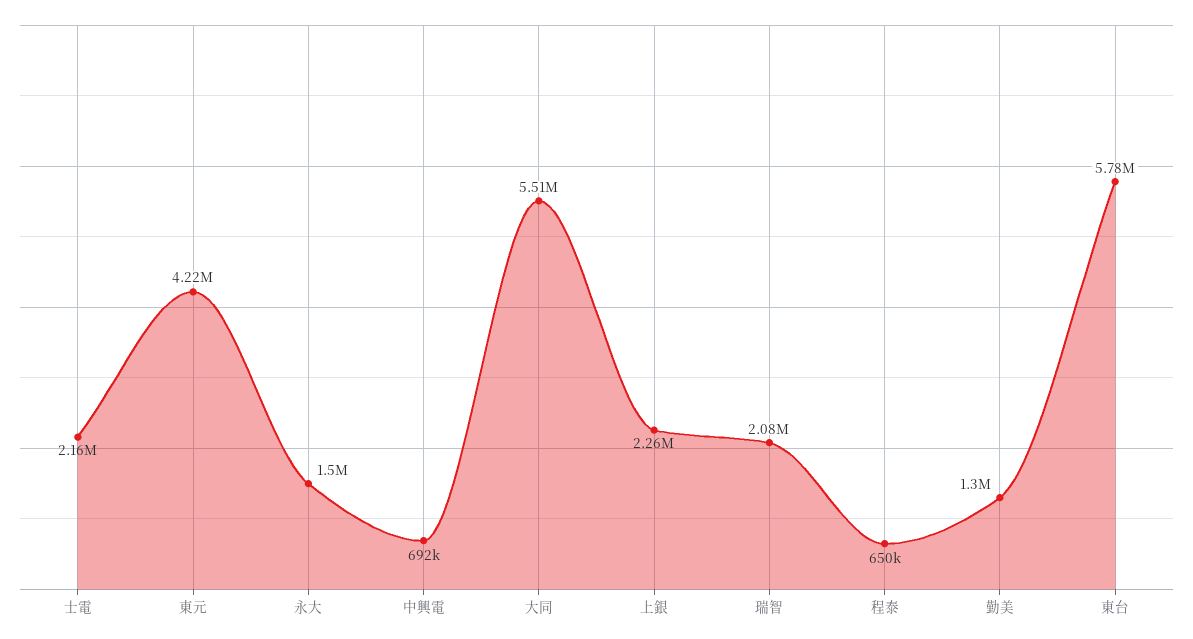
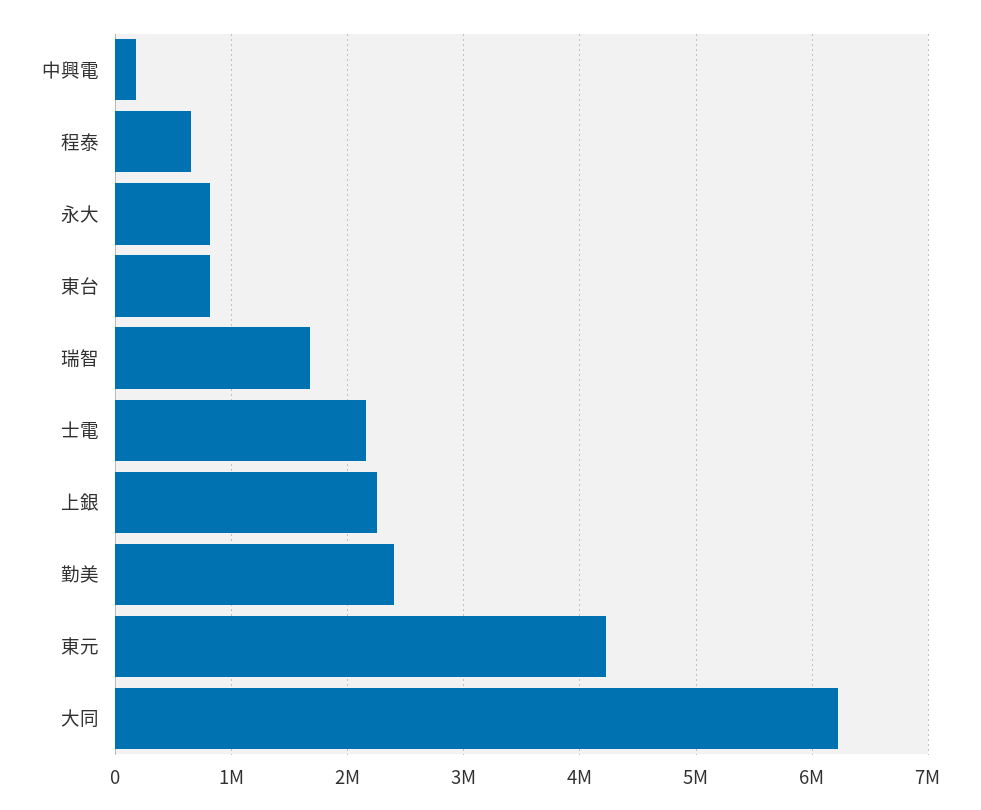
永大: 1500000 -> 800000
中興電: 692000 -> 200000
大同: 5510000 -> 6200000
瑞智: 2080000 -> 1700000
勤美: 1300000 -> 2400000
東台: 5780000 -> 800000

